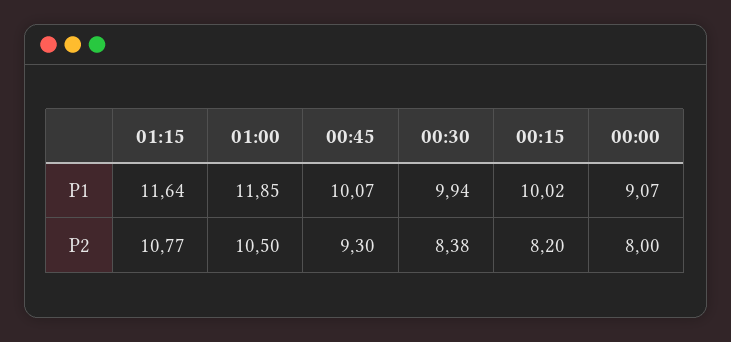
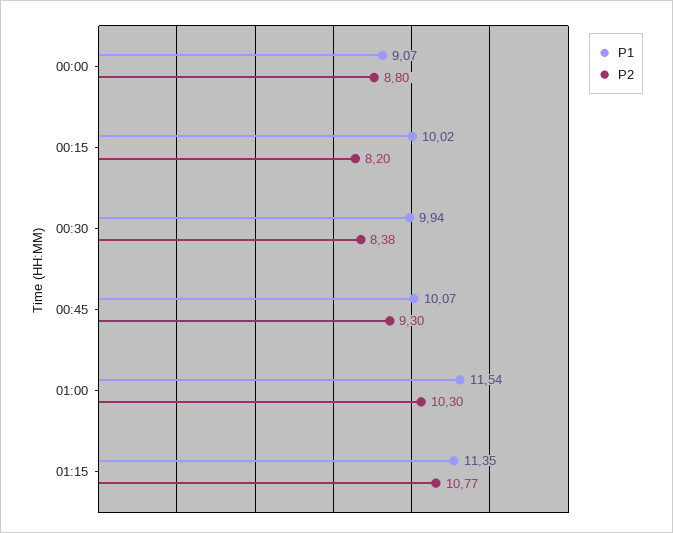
P1, 01:15: 11.64 -> 11.35
P1, 01:00: 11.85 -> 11.54
P2, 01:00: 10.5 -> 10.3
P2, 00:00: 8 -> 8.8

